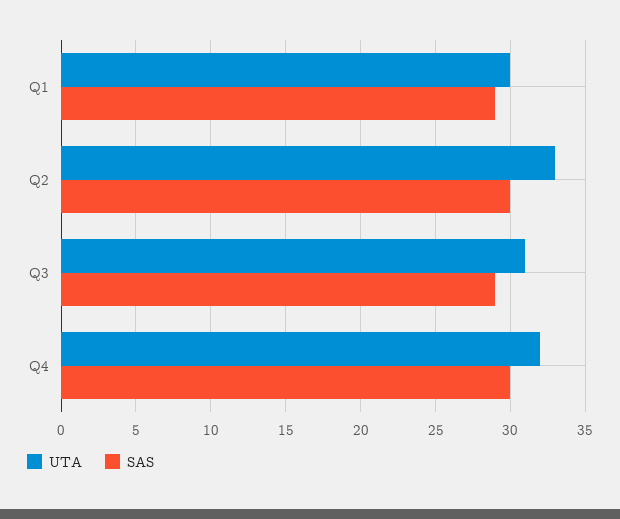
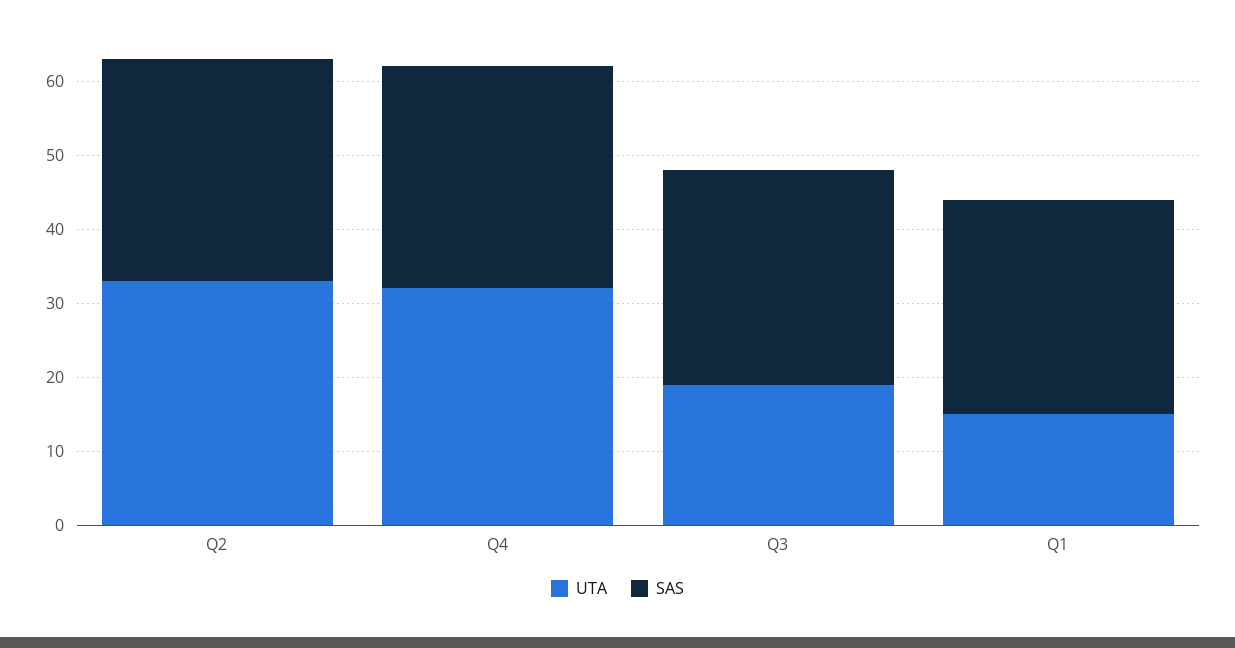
UTA, Q1: 30 -> 15
UTA, Q3: 31 -> 20

